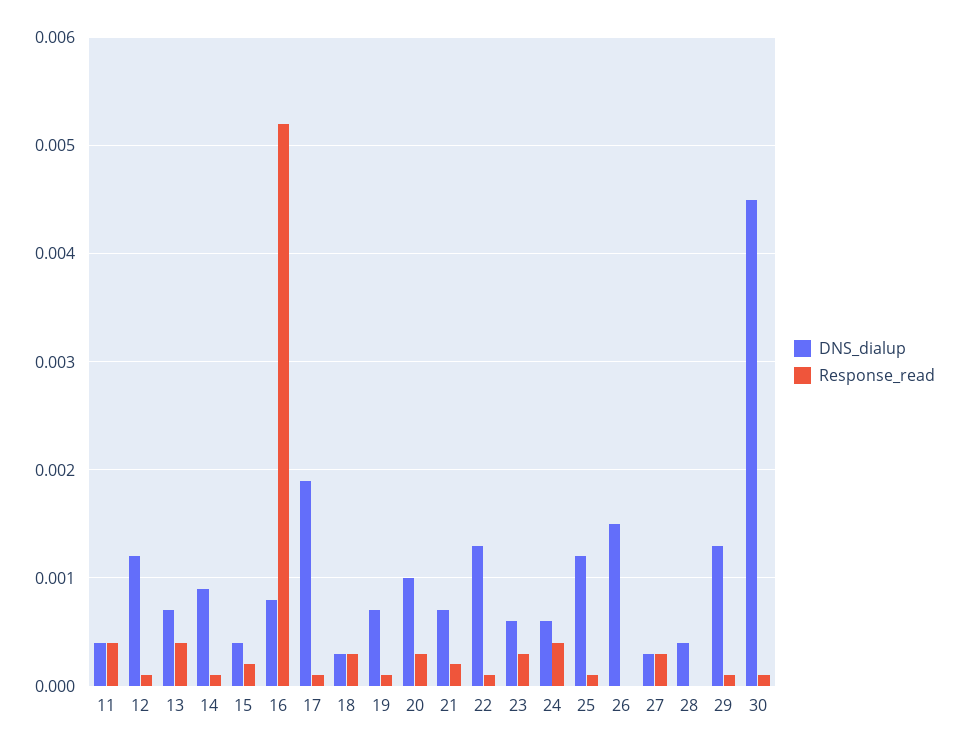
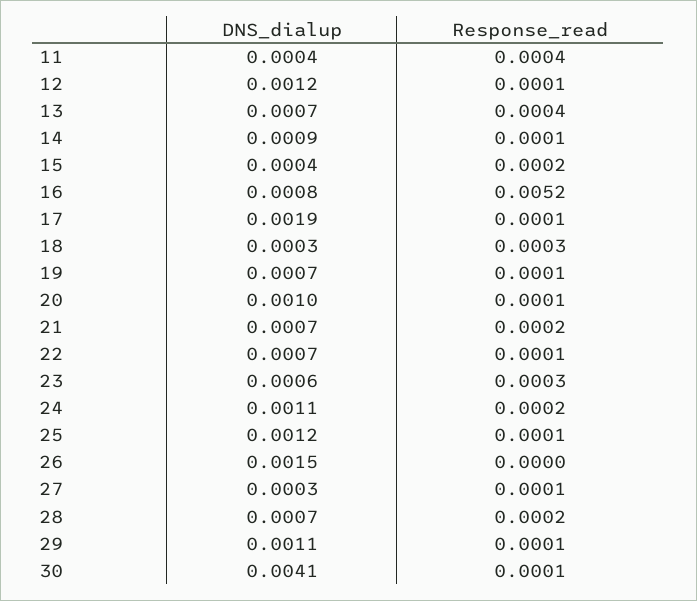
Response_read, 20: 0.0003 -> 0.0001
DNS_dialup, 22: 0.0013 -> 0.0007
DNS_dialup, 24: 0.0006 -> 0.0011
Response_read, 24: 0.0004 -> 0.0002
Response_read, 27: 0.0003 -> 0.0001
DNS_dialup, 28: 0.0004 -> 0.0007
Response_read, 28: 0 -> 0.0002
DNS_dialup, 29: 0.0013 -> 0.0011
DNS_dialup, 30: 0.0045 -> 0.0041

